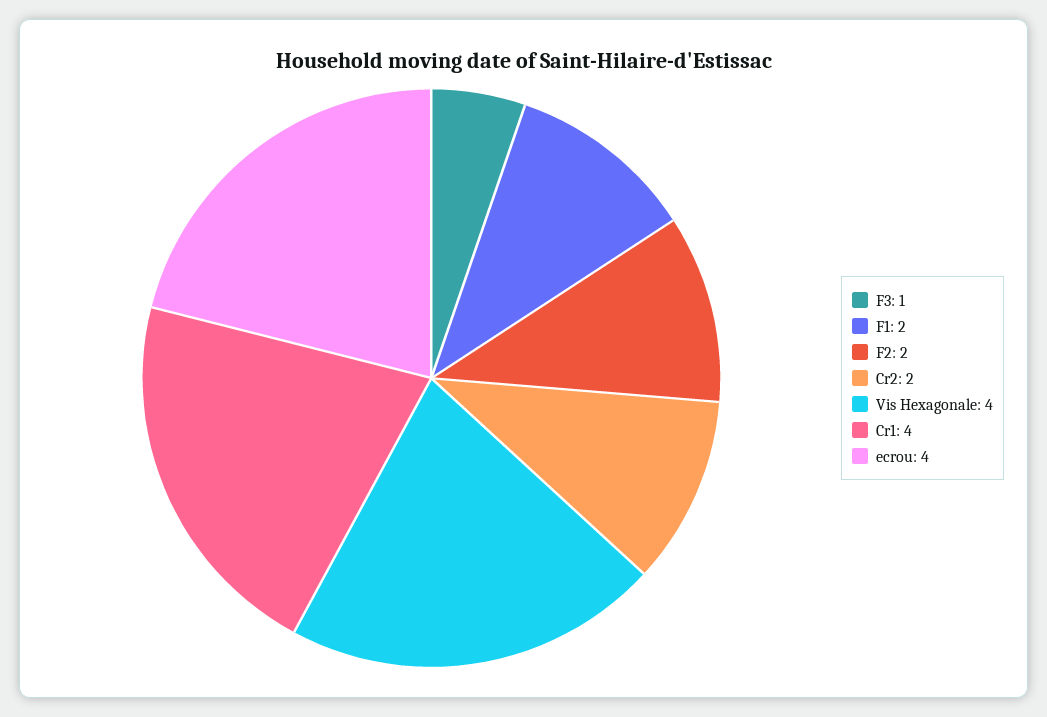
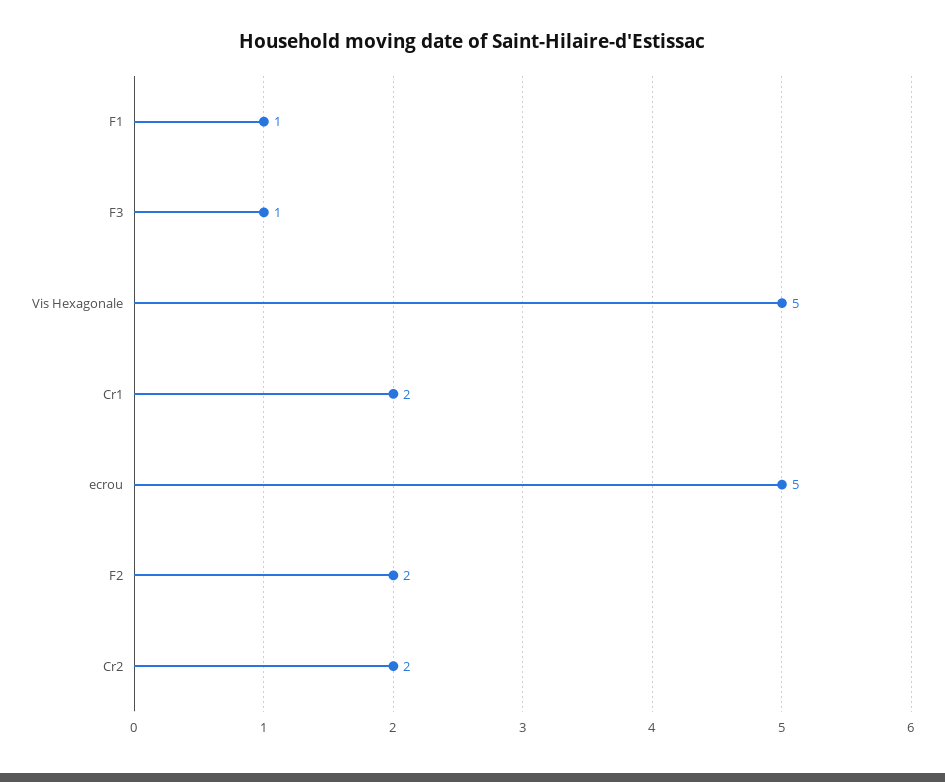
F1: 2 -> 1
Vis Hexagonale: 4 -> 5
Cr1: 4 -> 2
ecrou: 4 -> 5

